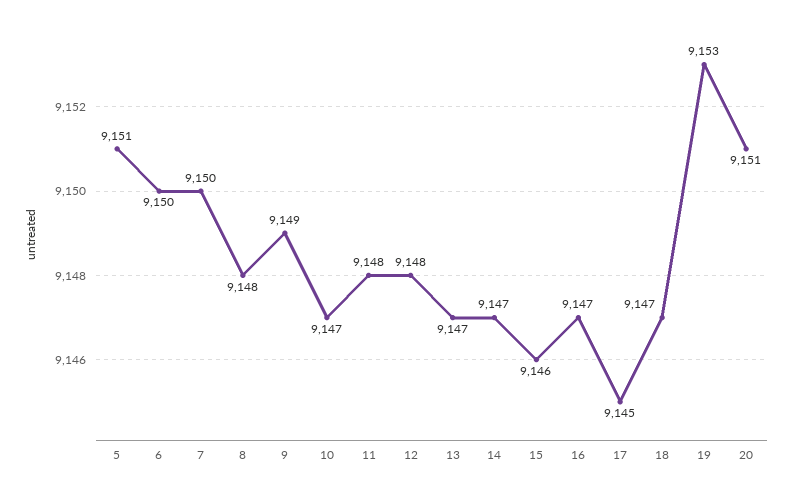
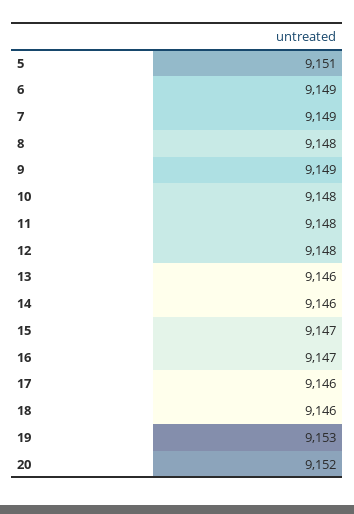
6: 9150 -> 9149
7: 9150 -> 9149
10: 9147 -> 9148
13: 9147 -> 9146
14: 9147 -> 9146
15: 9146 -> 9147
17: 9145 -> 9146
18: 9147 -> 9146
20: 9151 -> 9152

